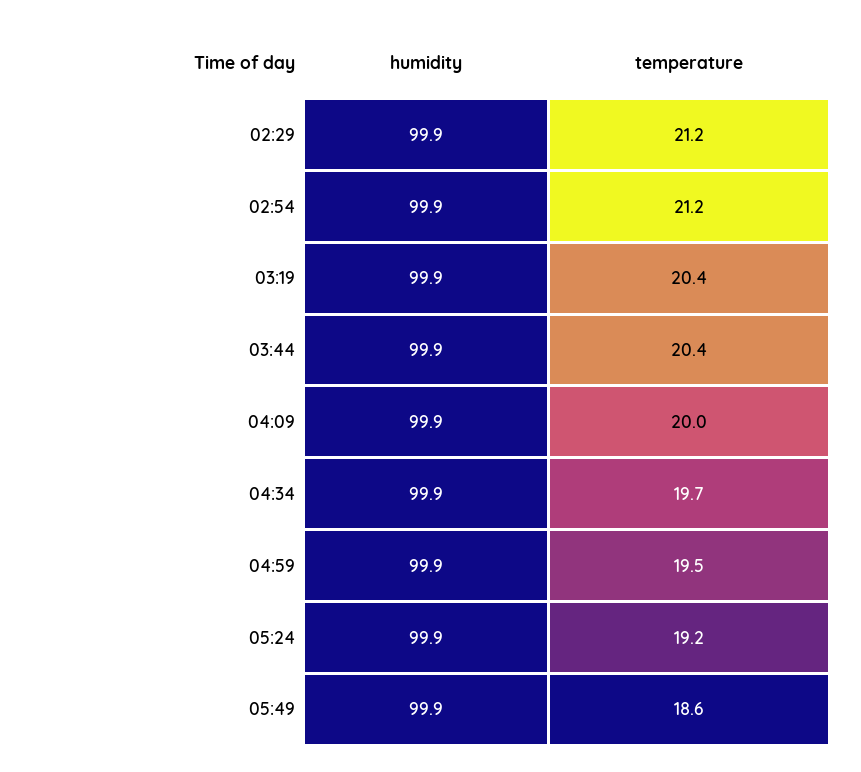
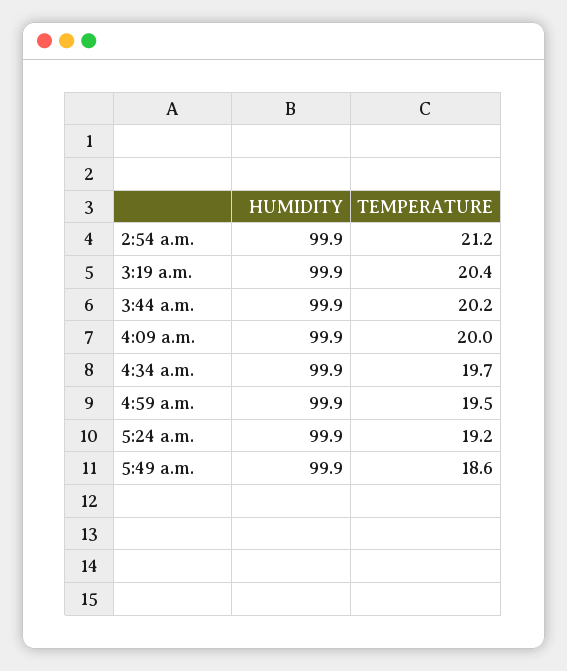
humidity, 02:29: 99.9 -> none
temperature, 02:29: 21.2 -> none
temperature, 03:44: 20.4 -> 20.2

